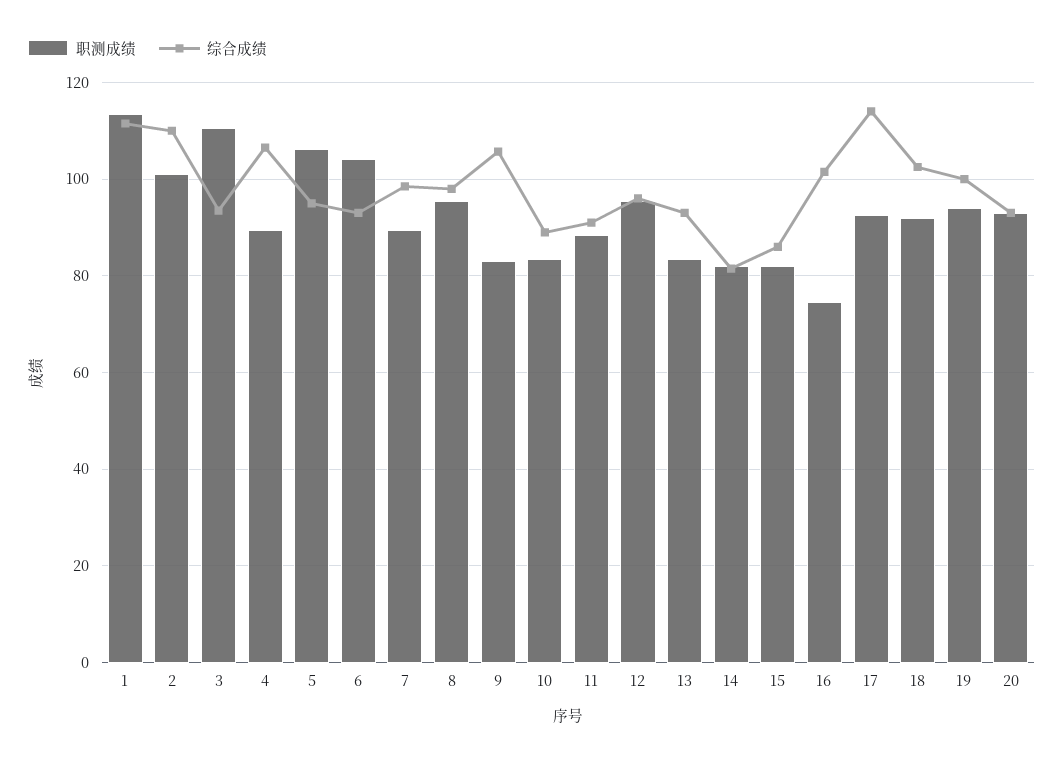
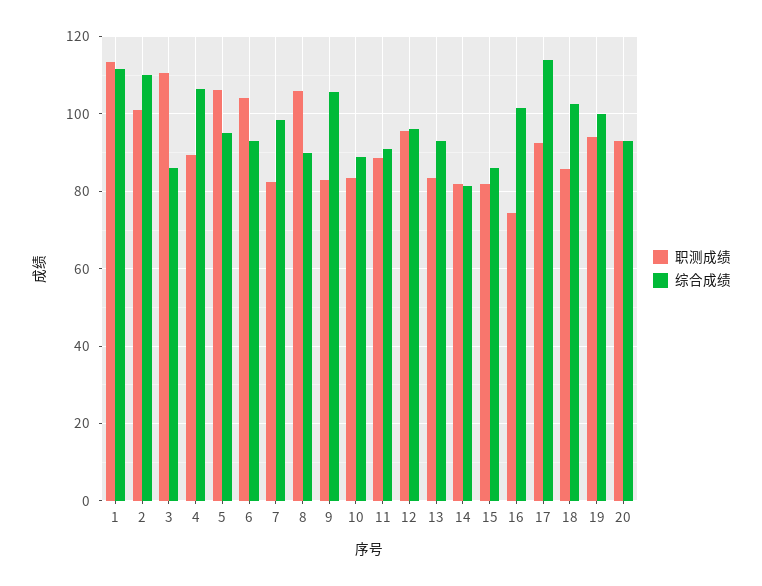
综合成绩, 3: 94 -> 86
职测成绩, 7: 90 -> 82
职测成绩, 8: 96 -> 106
综合成绩, 8: 98 -> 90
职测成绩, 18: 92 -> 86

